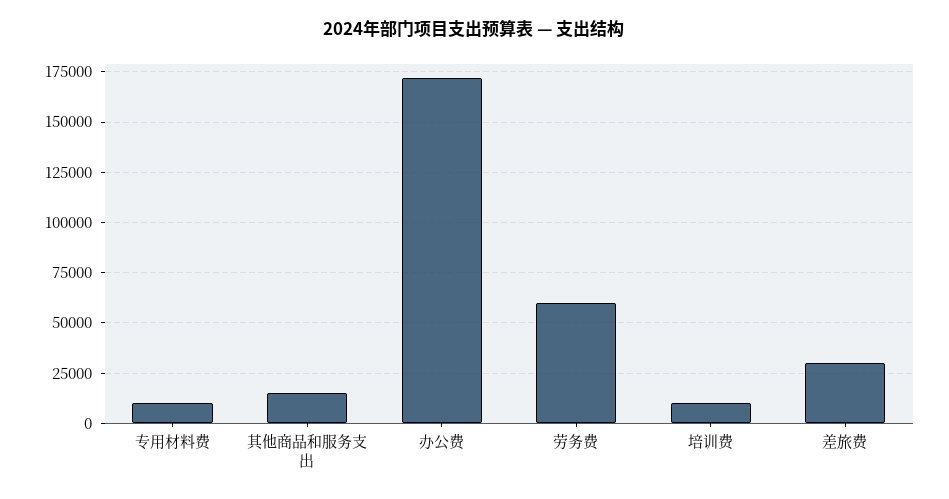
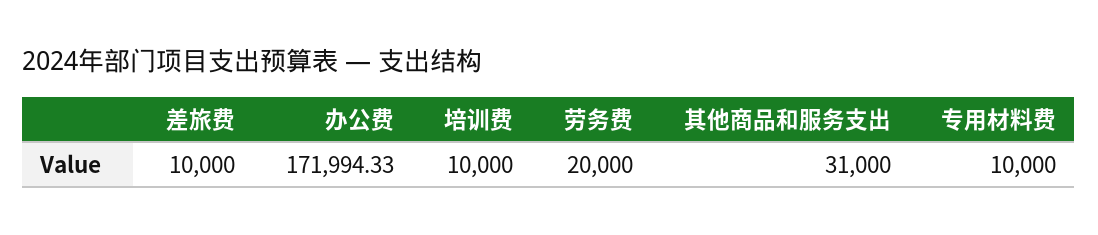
其他商品和服务支出: 15000 -> 31000
劳务费: 60000 -> 20000
差旅费: 30000 -> 10000

